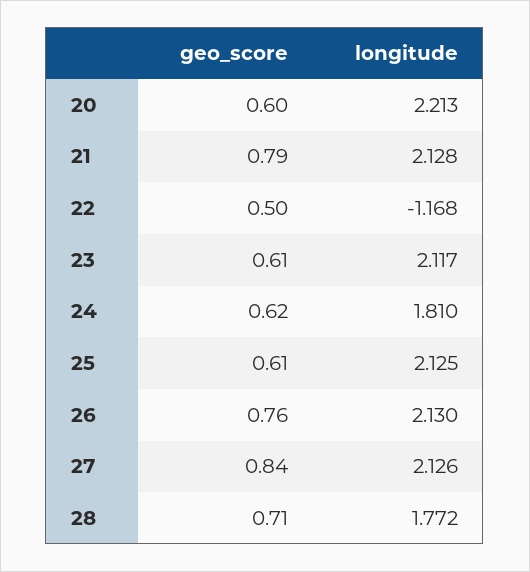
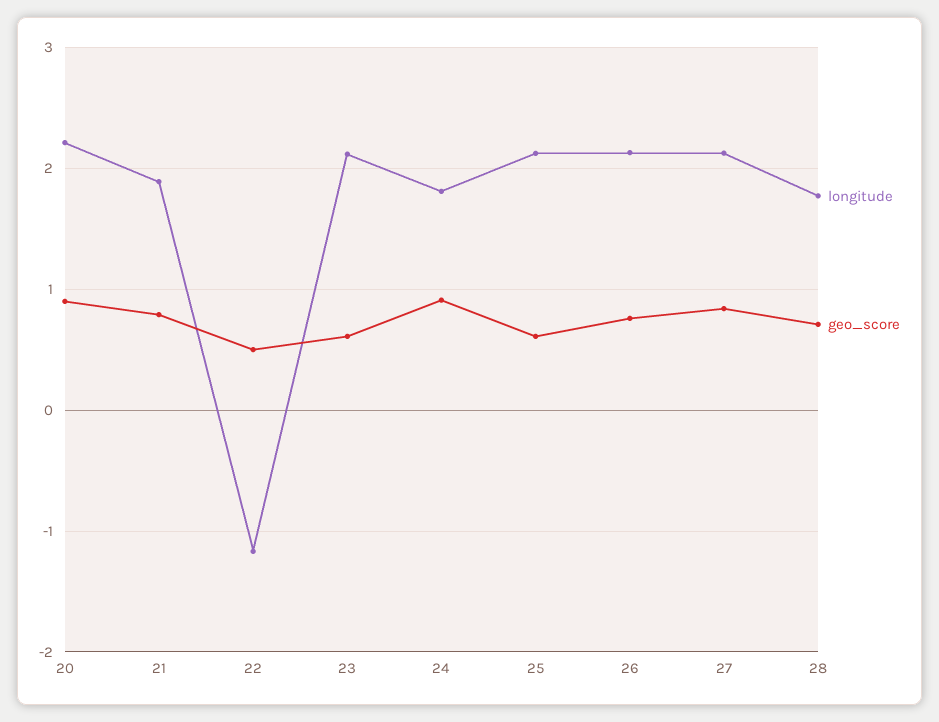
geo_score, 20: 0.6 -> 0.9
longitude, 21: 2.128 -> 1.9
geo_score, 24: 0.62 -> 0.9

